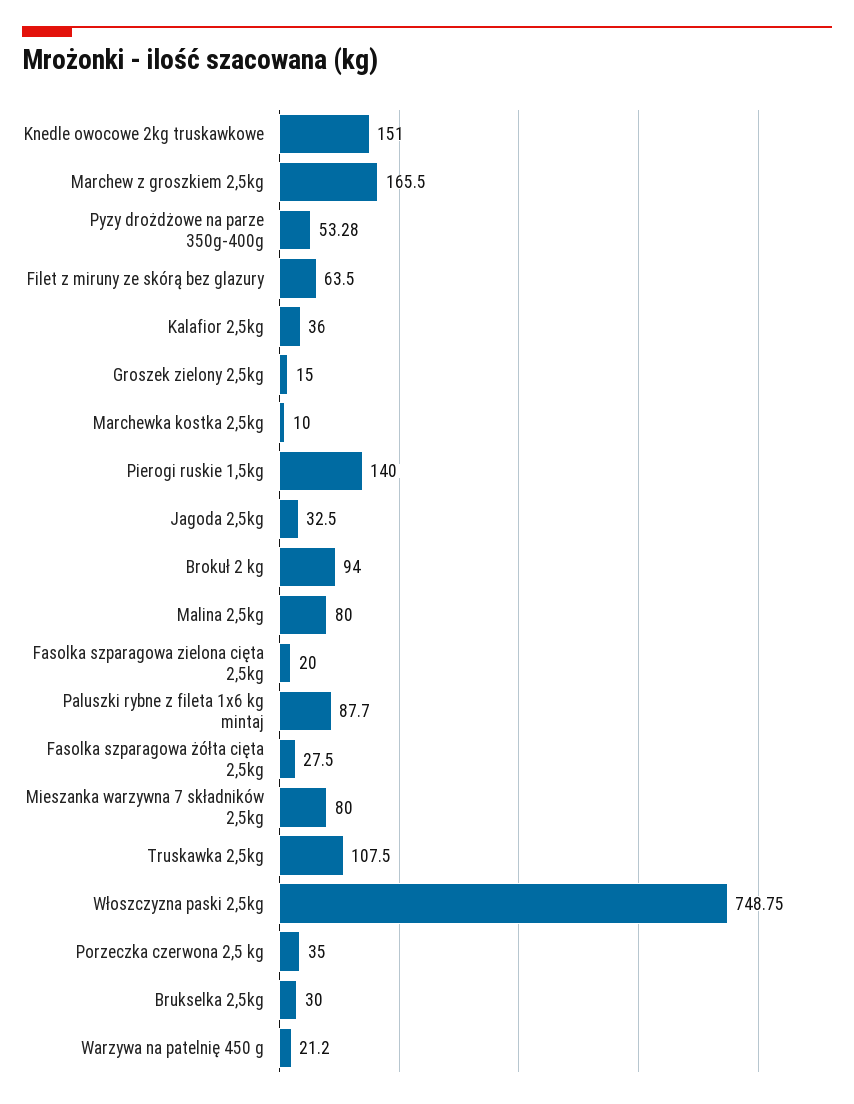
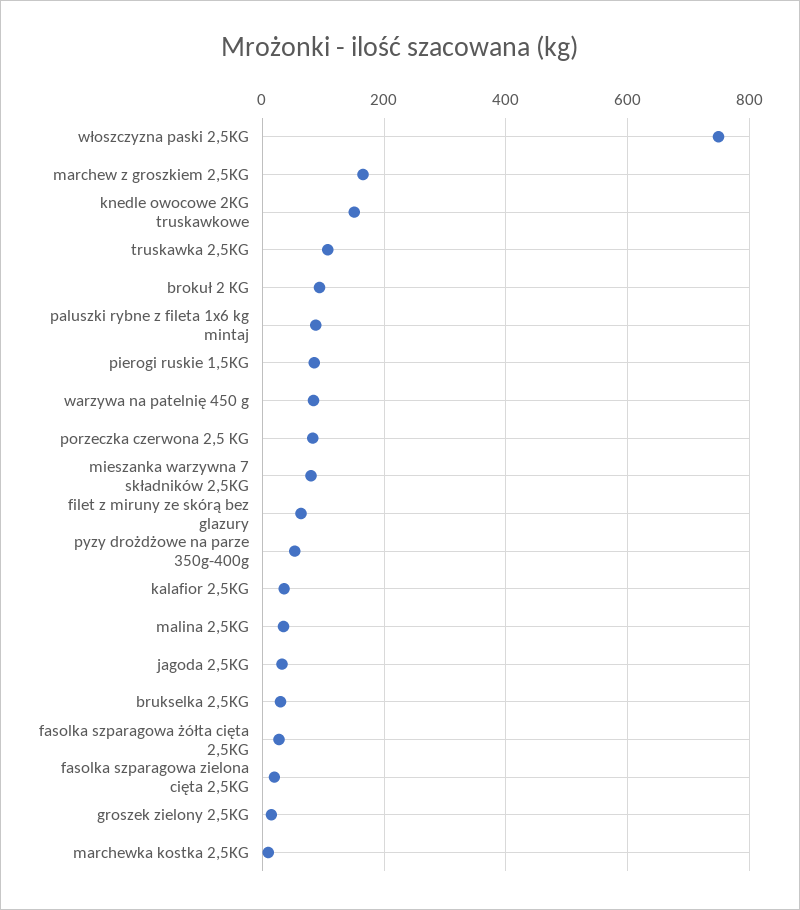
Pierogi ruskie 1,5kg: 140 -> 80
Malina 2,5kg: 80 -> 40
Porzeczka czerwona 2,5 kg: 35 -> 80
Warzywa na patelnię 450 g: 21.2 -> 80

